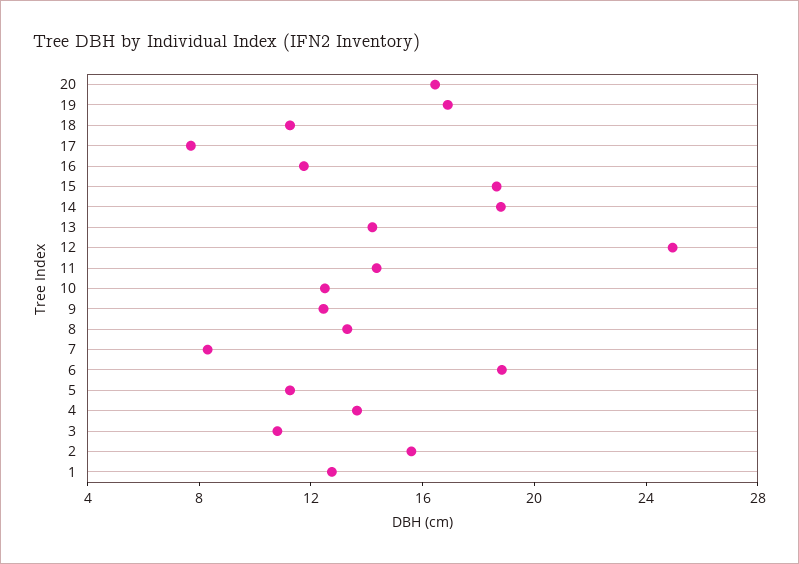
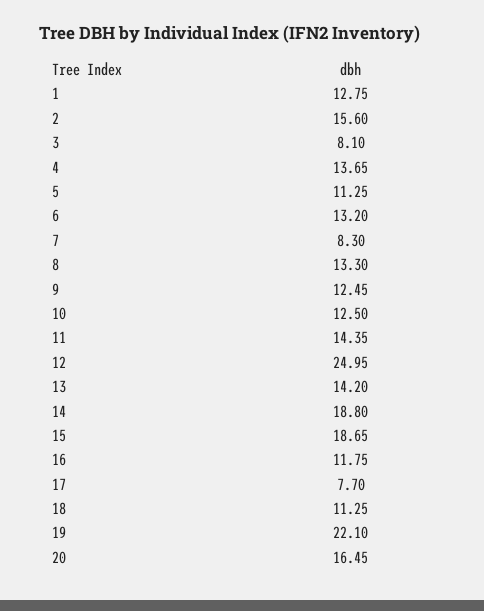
19: 17 -> 22.1
6: 19 -> 13.2
3: 11 -> 8.1

